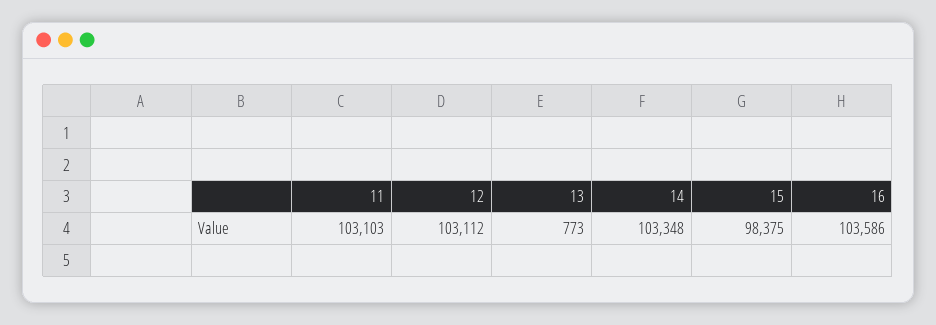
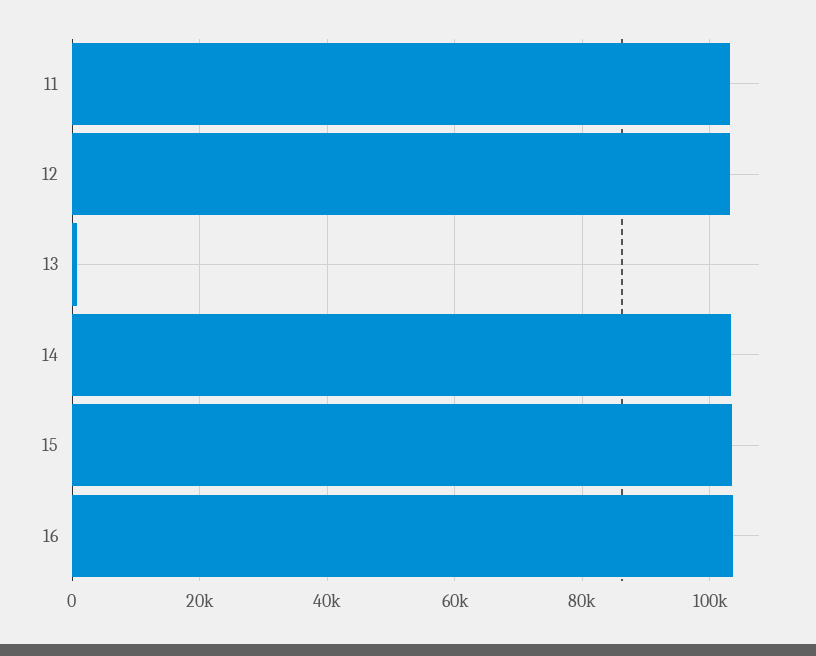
15: 98375 -> 104000

